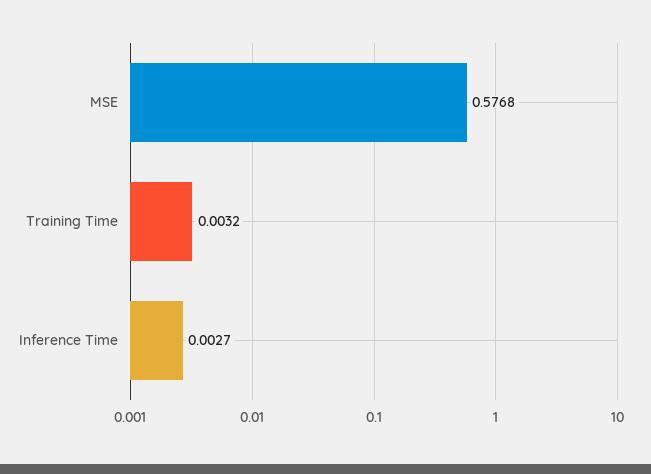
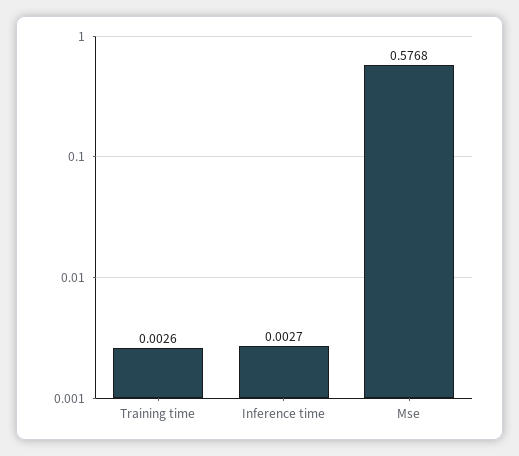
Training Time: 0.0032 -> 0.0026

